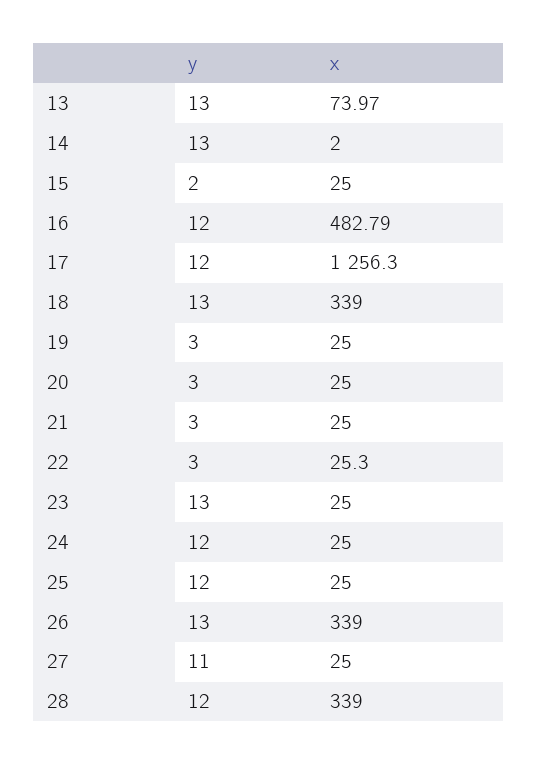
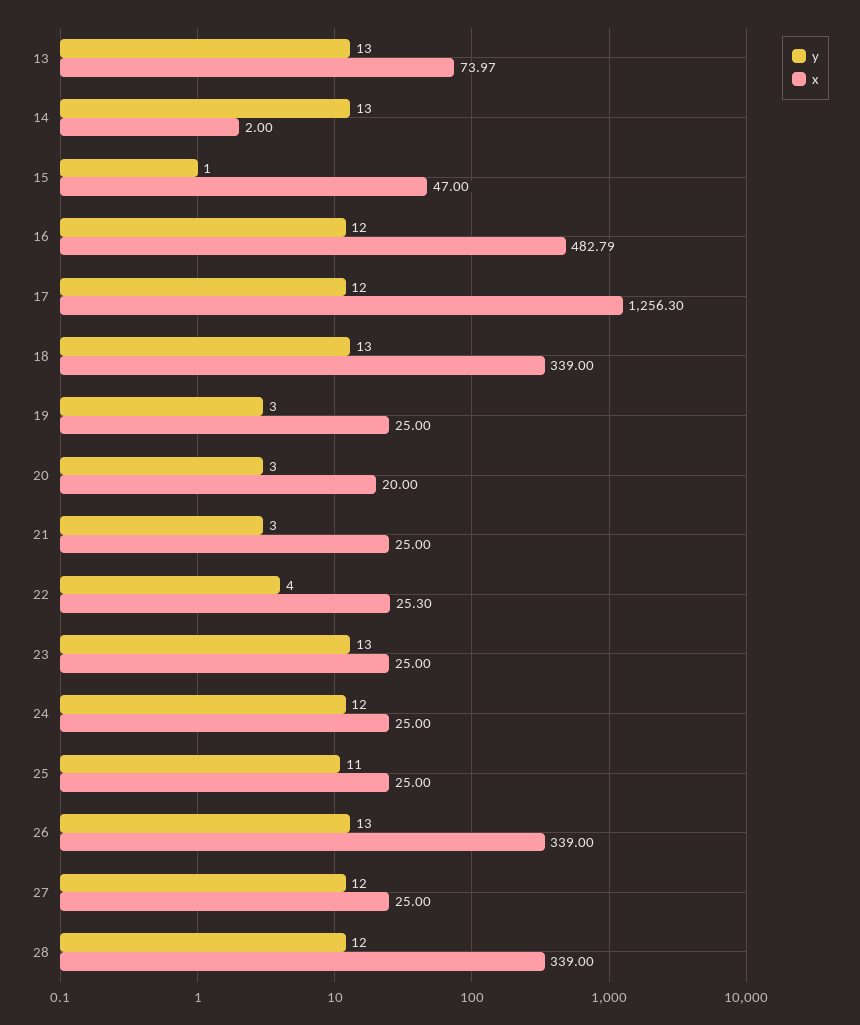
y, 15: 2 -> 1
x, 15: 25 -> 47
x, 20: 25 -> 20
y, 22: 3 -> 4
y, 25: 12 -> 11
y, 27: 11 -> 12

